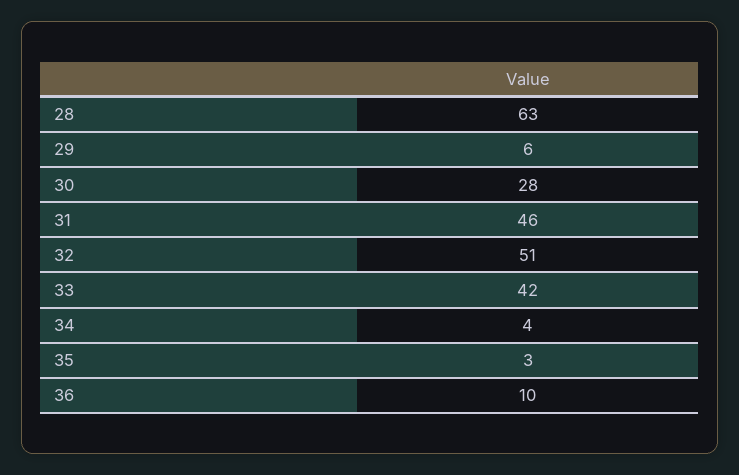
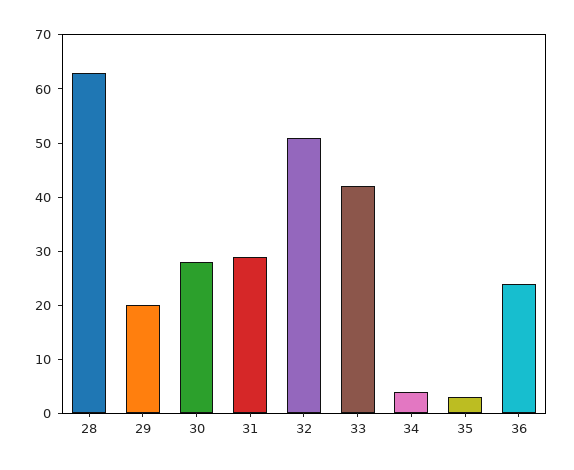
29: 6 -> 20
31: 46 -> 30
36: 10 -> 25

